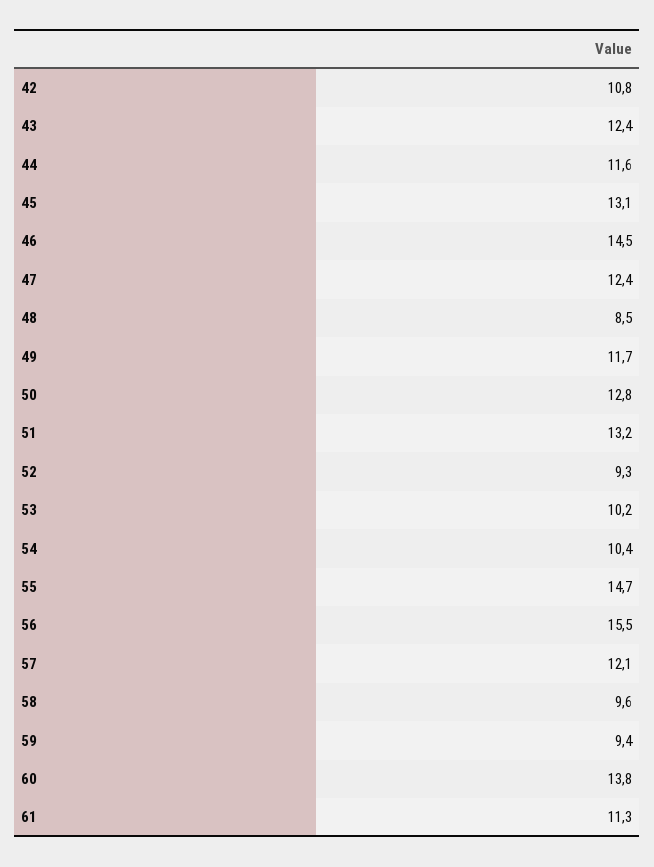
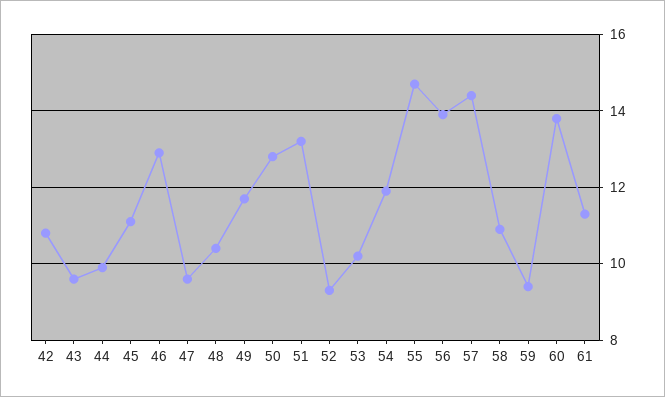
43: 12.4 -> 9.5
44: 11.6 -> 10
45: 13.1 -> 11
46: 14.5 -> 13
47: 12.4 -> 9.5
48: 8.5 -> 10.5
54: 10.4 -> 12
56: 15.5 -> 14
57: 12.1 -> 14.5
58: 9.6 -> 11

